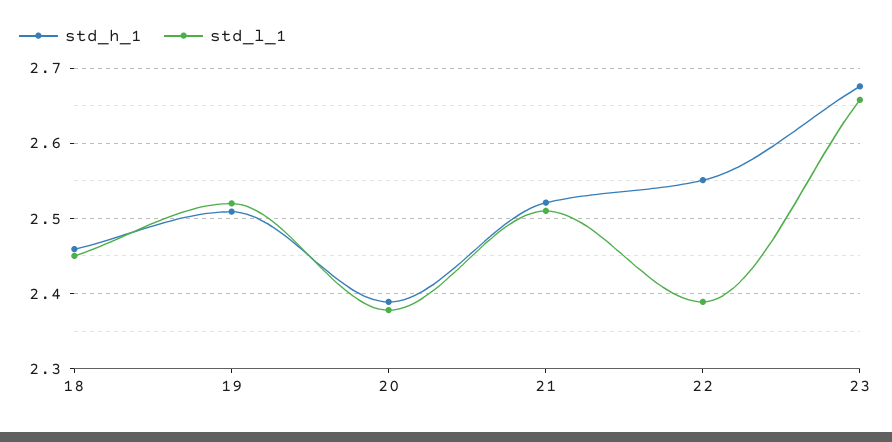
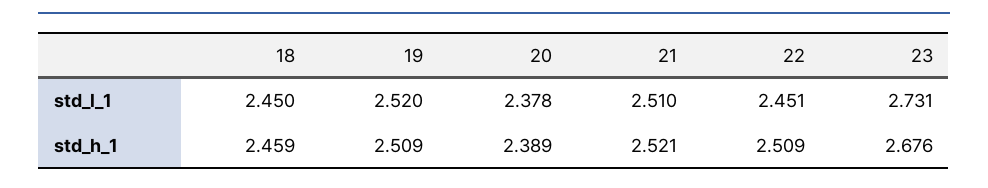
std_h_1, 22: 2.55 -> 2.509
std_l_1, 22: 2.39 -> 2.451
std_l_1, 23: 2.66 -> 2.731

